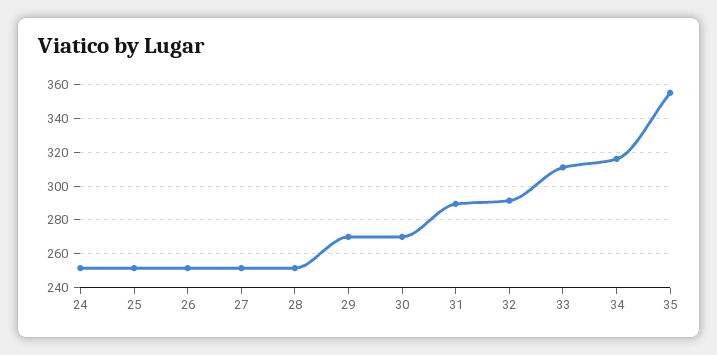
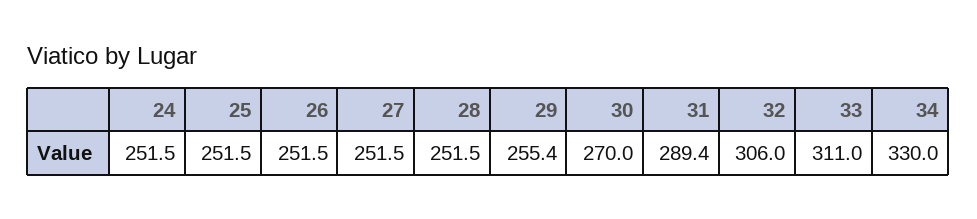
29: 270 -> 255.4
32: 290 -> 306
34: 315 -> 330
35: 355 -> none

